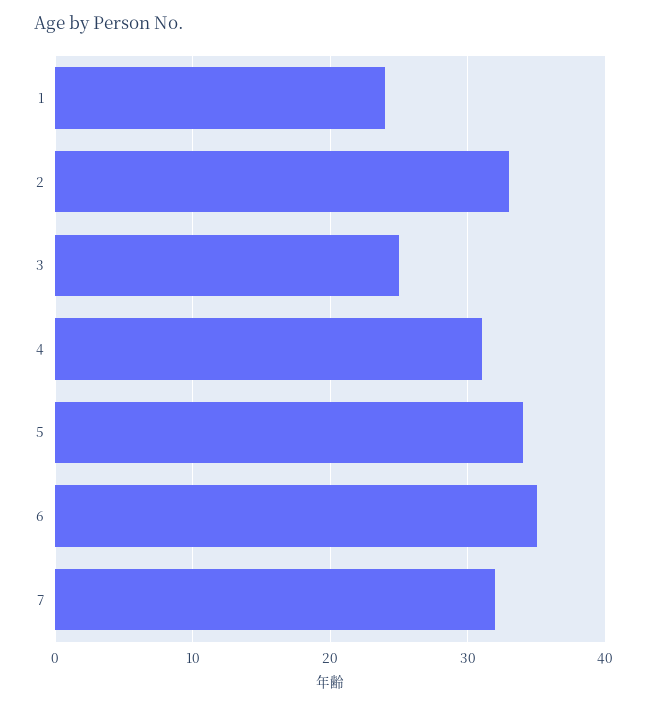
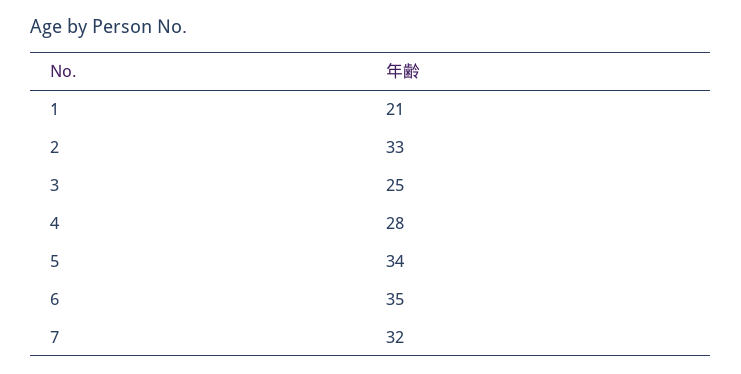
1: 24 -> 21
4: 31 -> 28

